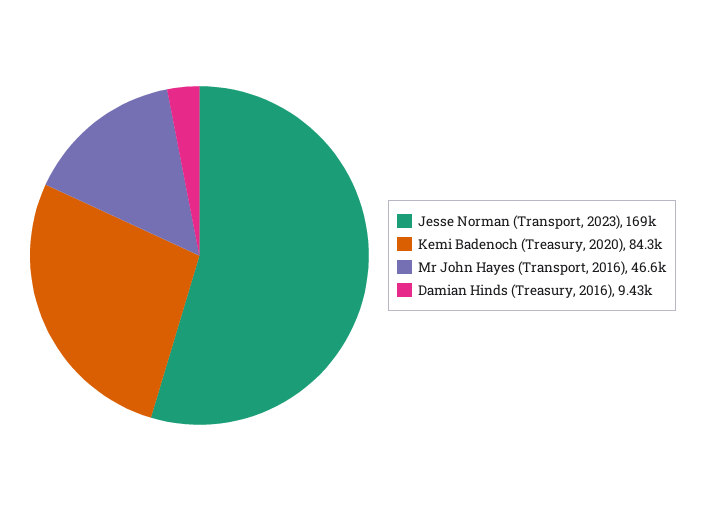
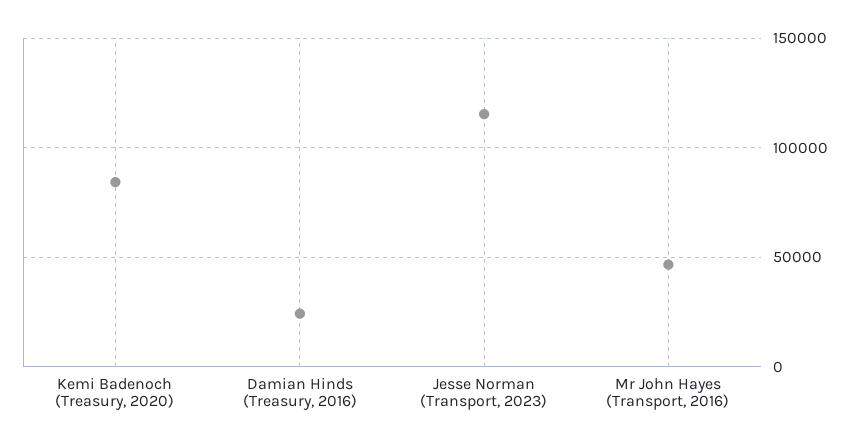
Jesse Norman (Transport, 2023): 169000 -> 115000
Damian Hinds (Treasury, 2016): 9430 -> 25000

